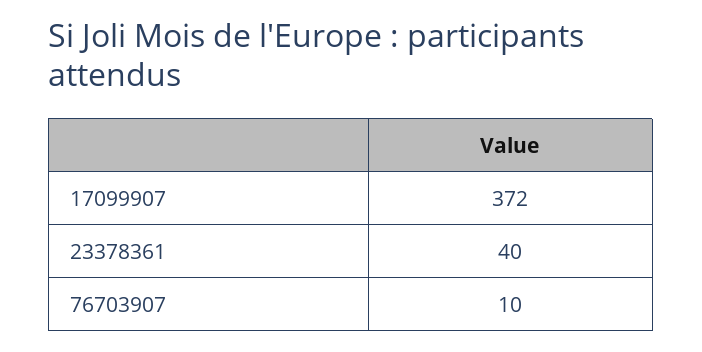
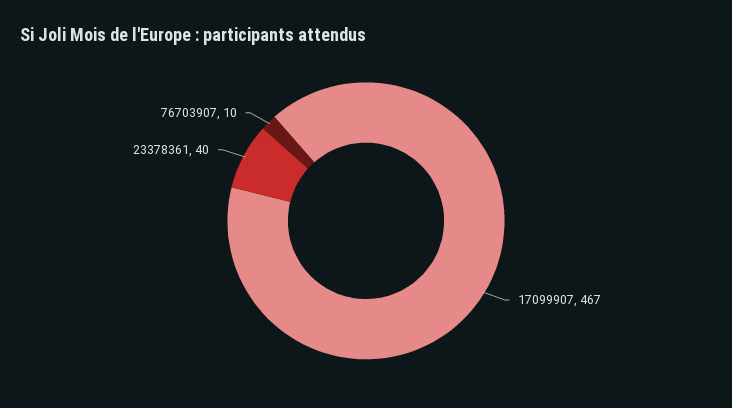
17099907: 372 -> 467

